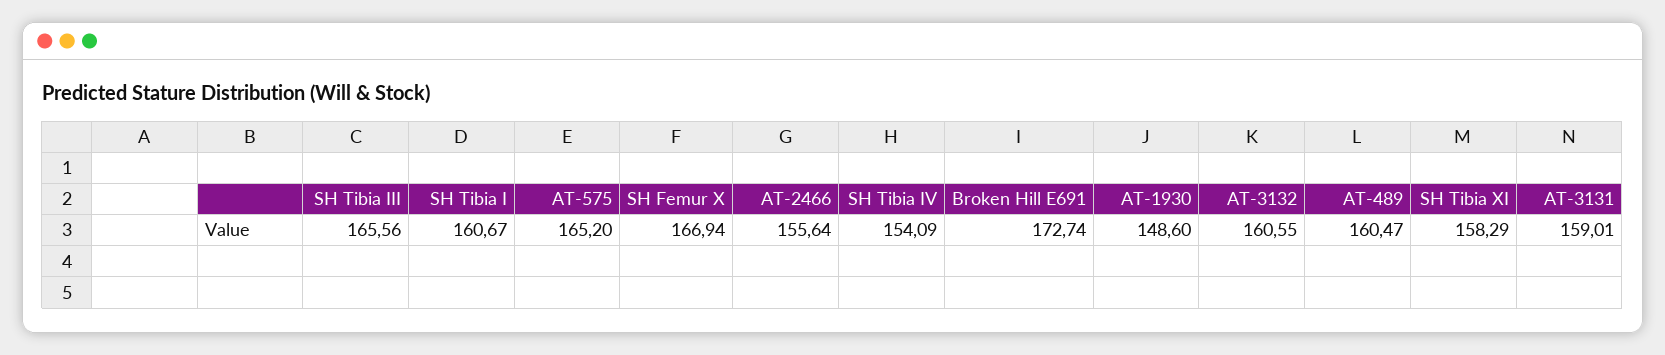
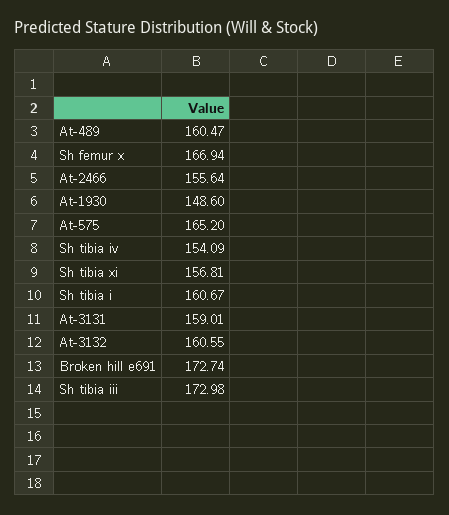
SH Tibia III: 165.56 -> 172.98
SH Tibia XI: 158.29 -> 156.81

